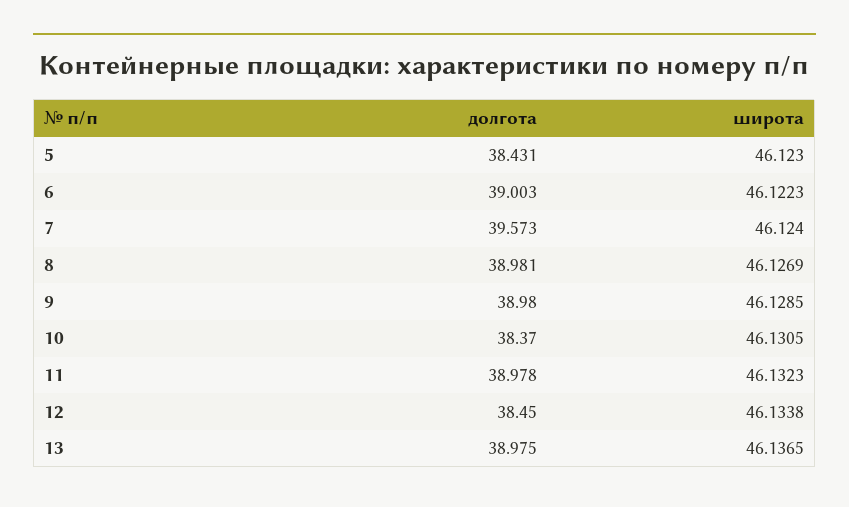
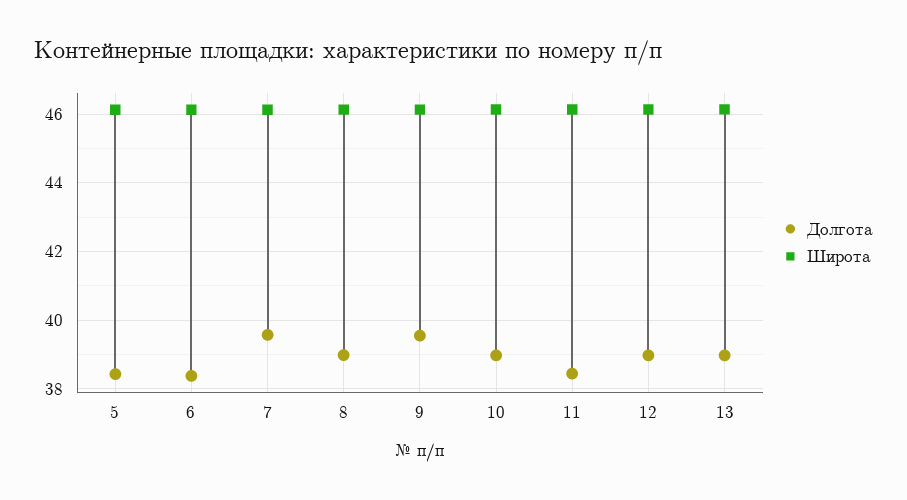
долгота, 6: 39.003 -> 38.4
долгота, 9: 38.98 -> 39.6
долгота, 10: 38.37 -> 39
долгота, 11: 38.978 -> 38.4
долгота, 12: 38.45 -> 39

